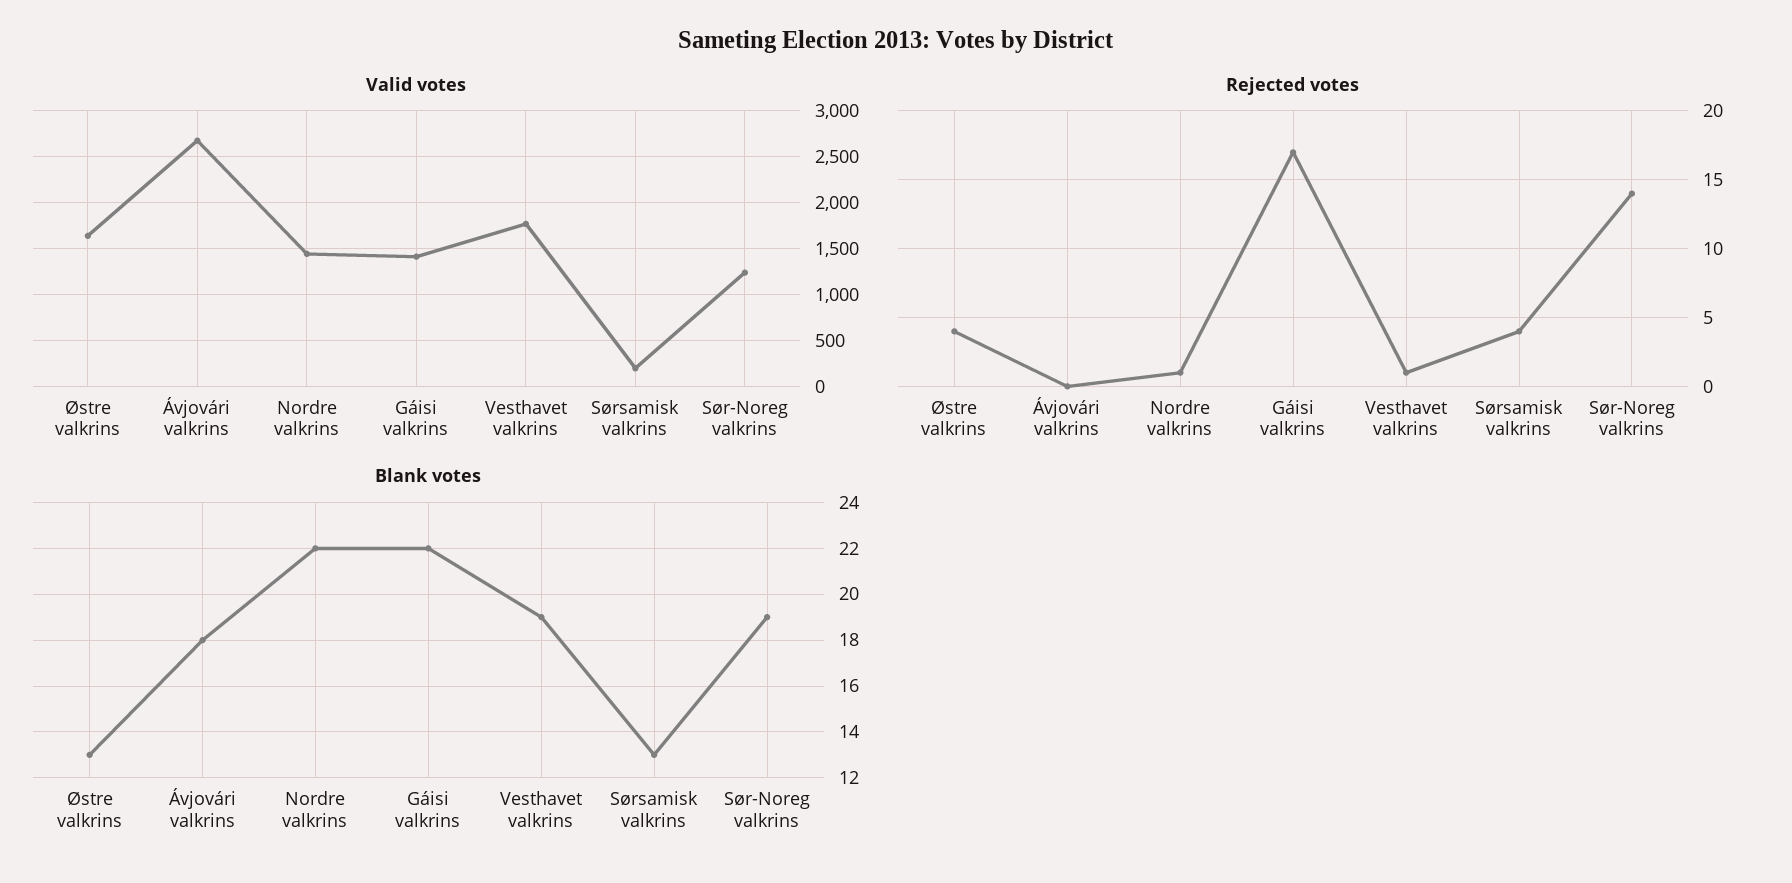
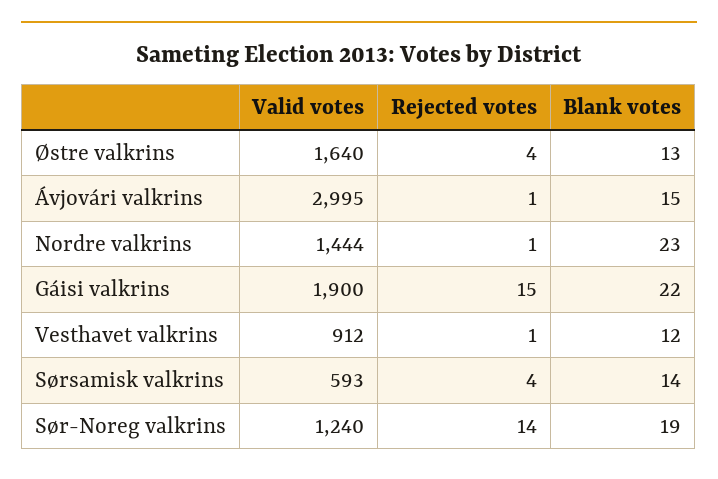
Valid votes, Ávjovári valkrins: 2700 -> 2995
Valid votes, Gáisi valkrins: 1400 -> 1900
Valid votes, Vesthavet valkrins: 1800 -> 912
Valid votes, Sørsamisk valkrins: 200 -> 593
Rejected votes, Ávjovári valkrins: 0 -> 1
Rejected votes, Gáisi valkrins: 17 -> 15
Blank votes, Ávjovári valkrins: 18 -> 15
Blank votes, Nordre valkrins: 22 -> 23
Blank votes, Vesthavet valkrins: 19 -> 12
Blank votes, Sørsamisk valkrins: 13 -> 14

